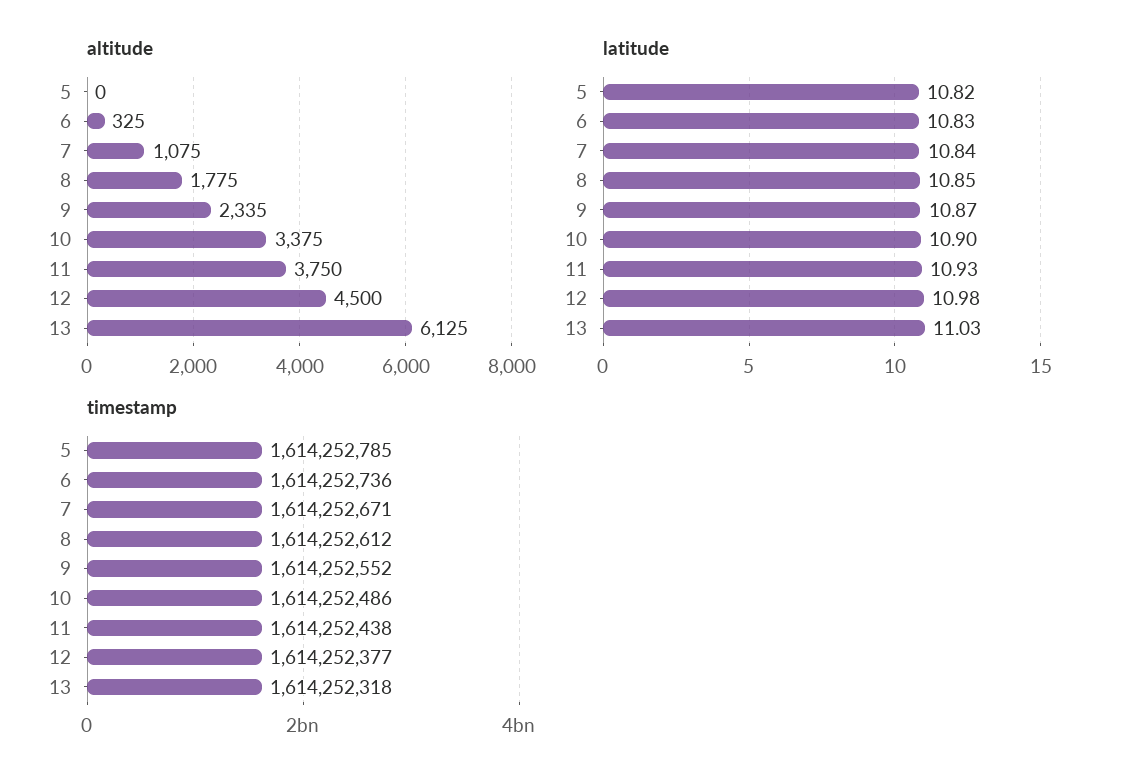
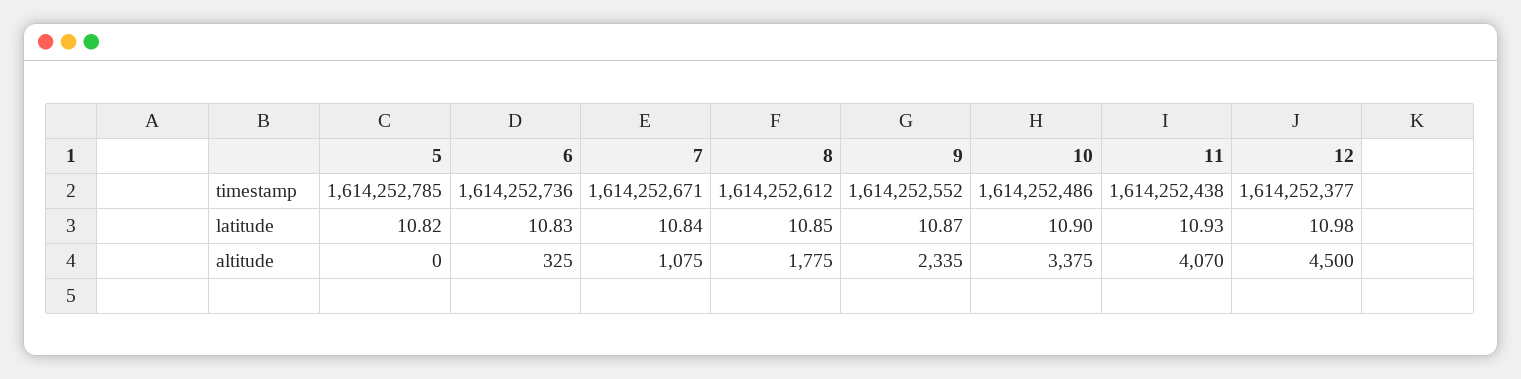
altitude, 11: 3750 -> 4070
altitude, 13: 6125 -> none
latitude, 13: 11.03 -> none
timestamp, 13: 1614252318 -> none

